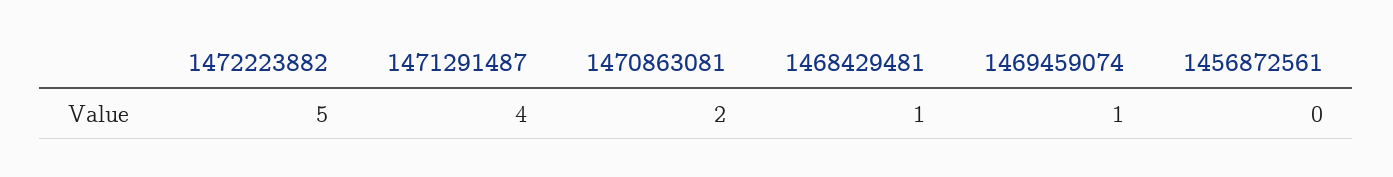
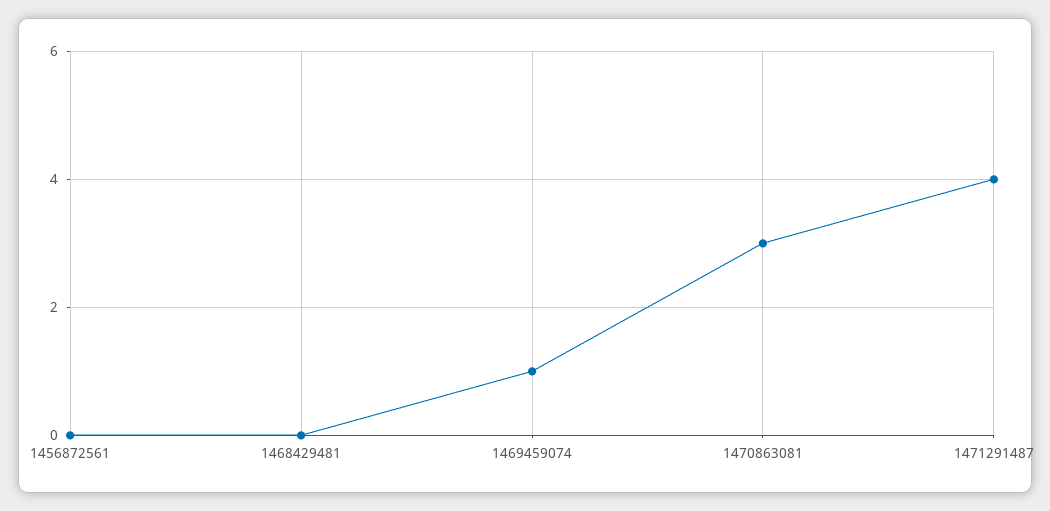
1472223882: 5 -> none
1470863081: 2 -> 3
1468429481: 1 -> 0

